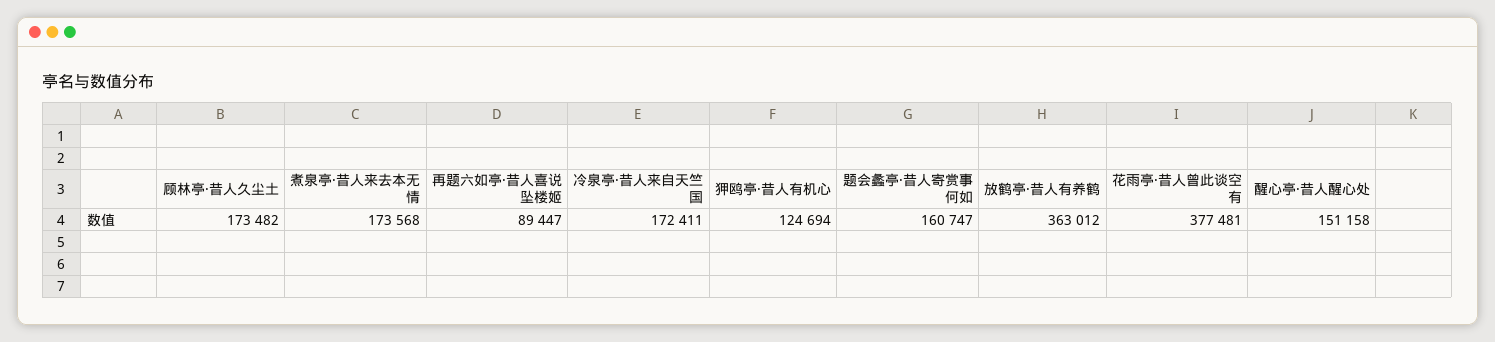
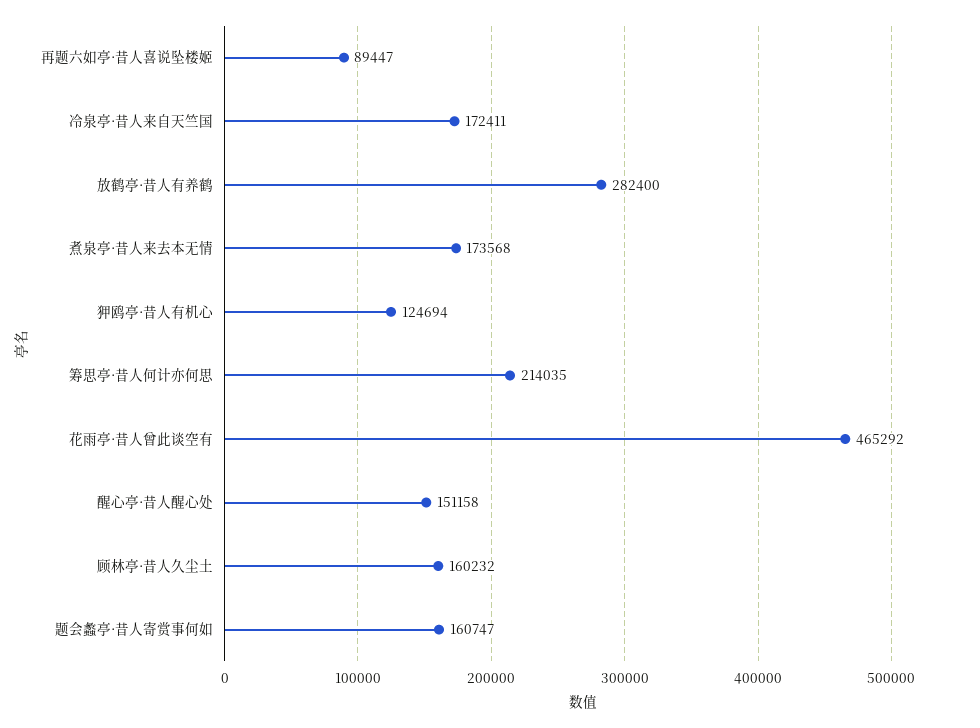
顾林亭·昔人久尘土: 173482 -> 160232
放鹤亭·昔人有养鹤: 363012 -> 282400
花雨亭·昔人曾此谈空有: 377481 -> 465292
筹思亭·昔人何计亦何思: none -> 214035

